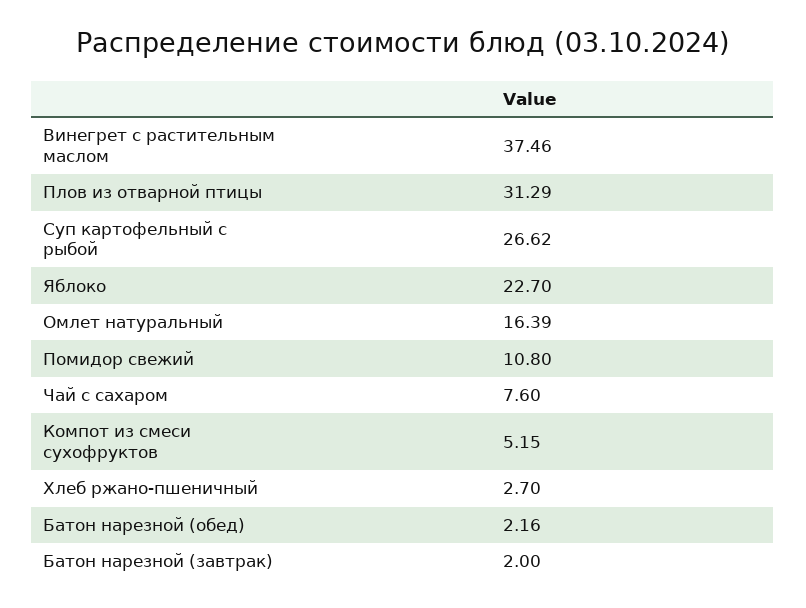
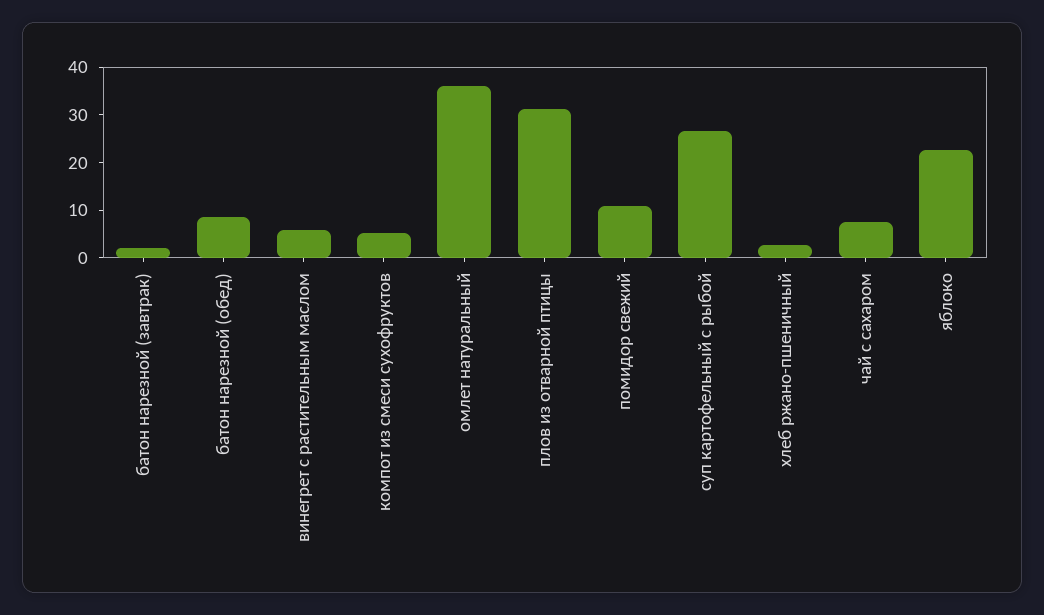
Винегрет с растительным маслом: 37.46 -> 6
Омлет натуральный: 16.39 -> 36
Батон нарезной (обед): 2.16 -> 8

